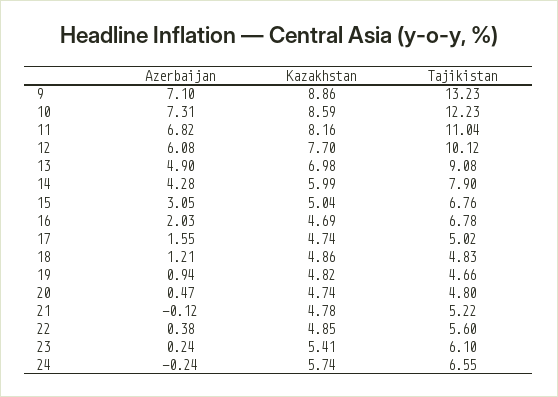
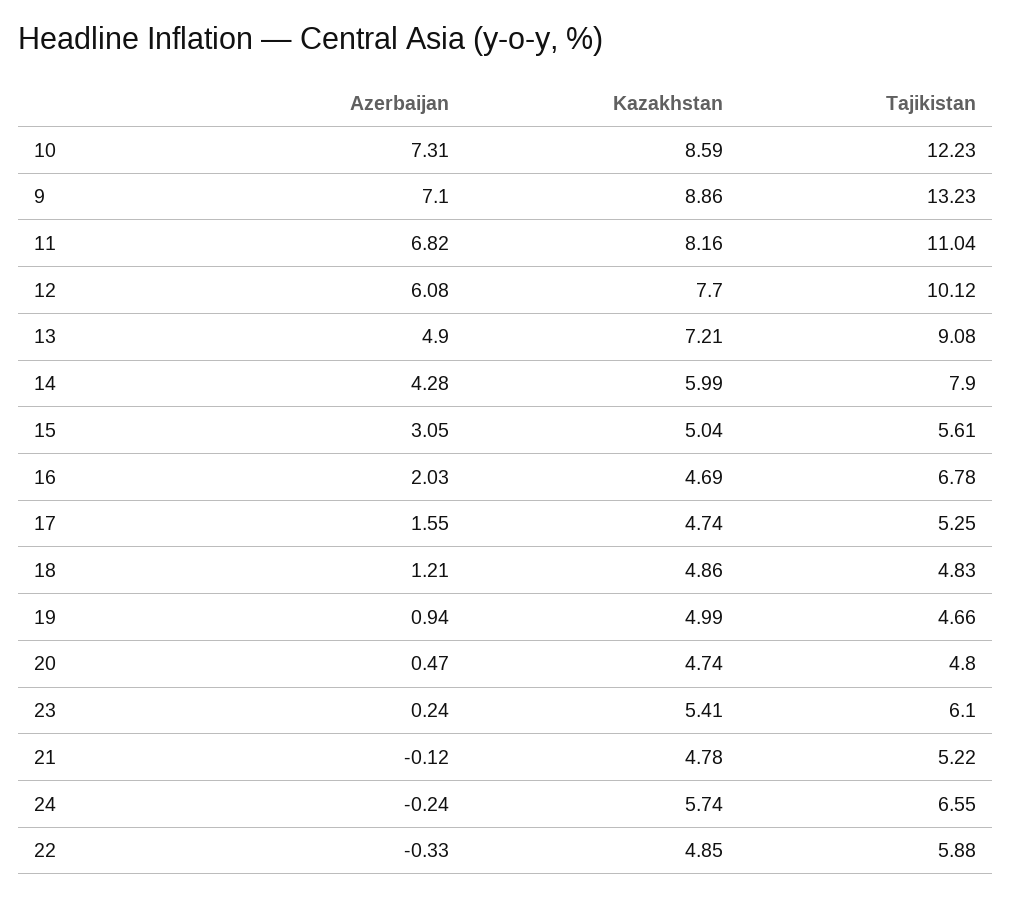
Kazakhstan, 13: 6.98 -> 7.21
Tajikistan, 15: 6.76 -> 5.61
Tajikistan, 17: 5.02 -> 5.25
Kazakhstan, 19: 4.82 -> 4.99
Azerbaijan, 22: 0.38 -> -0.33
Tajikistan, 22: 5.6 -> 5.88

